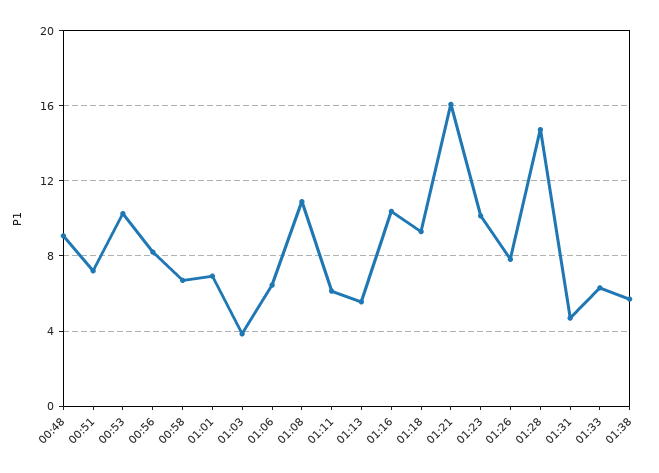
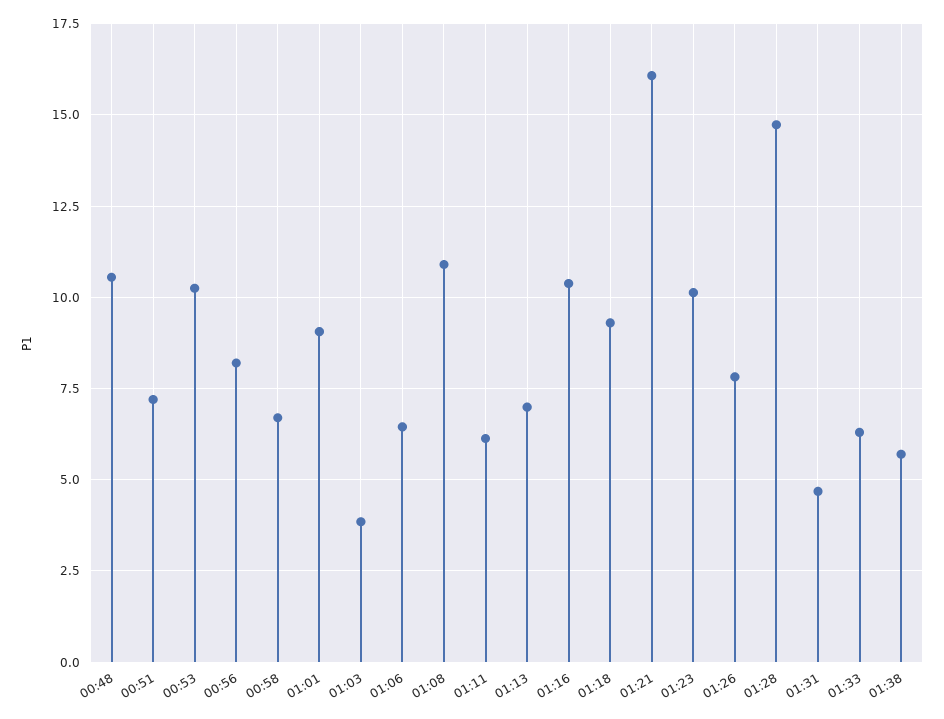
00:48: 9 -> 10.5
01:01: 7 -> 9
01:13: 5.5 -> 7

